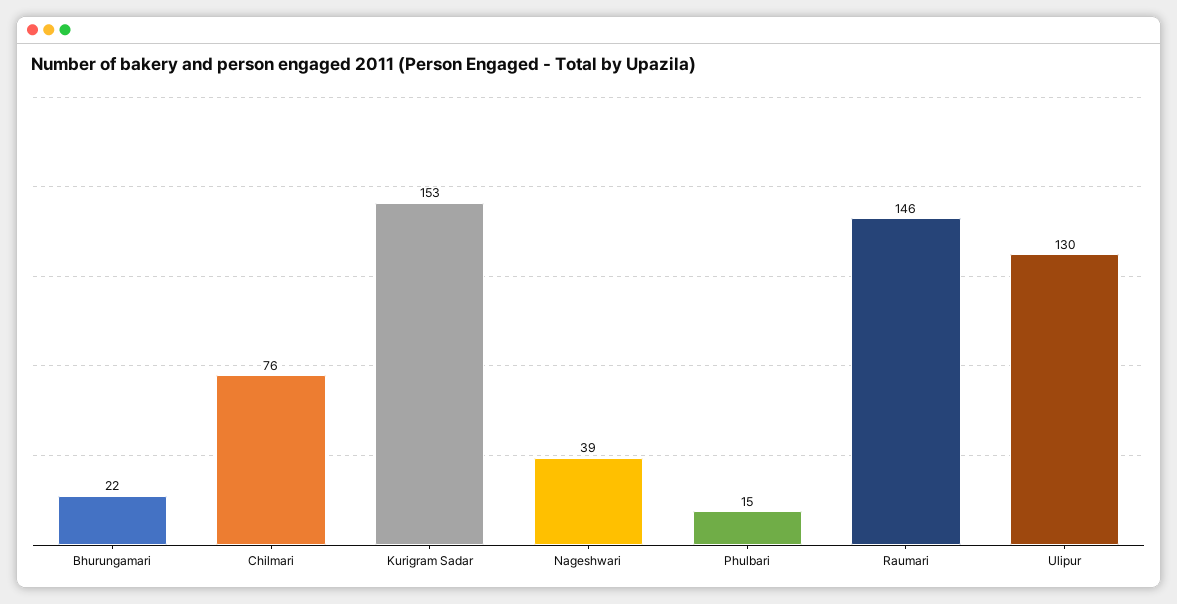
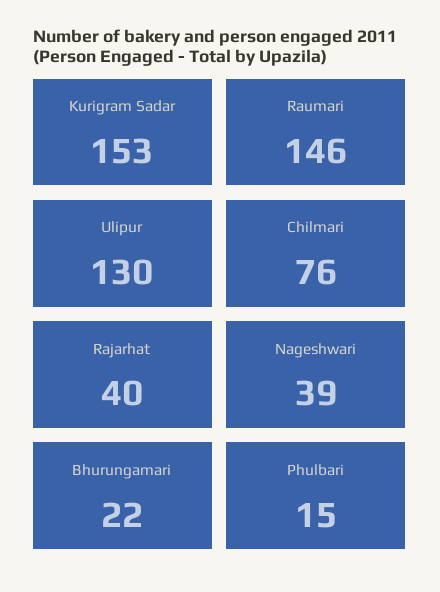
Rajarhat: none -> 40

